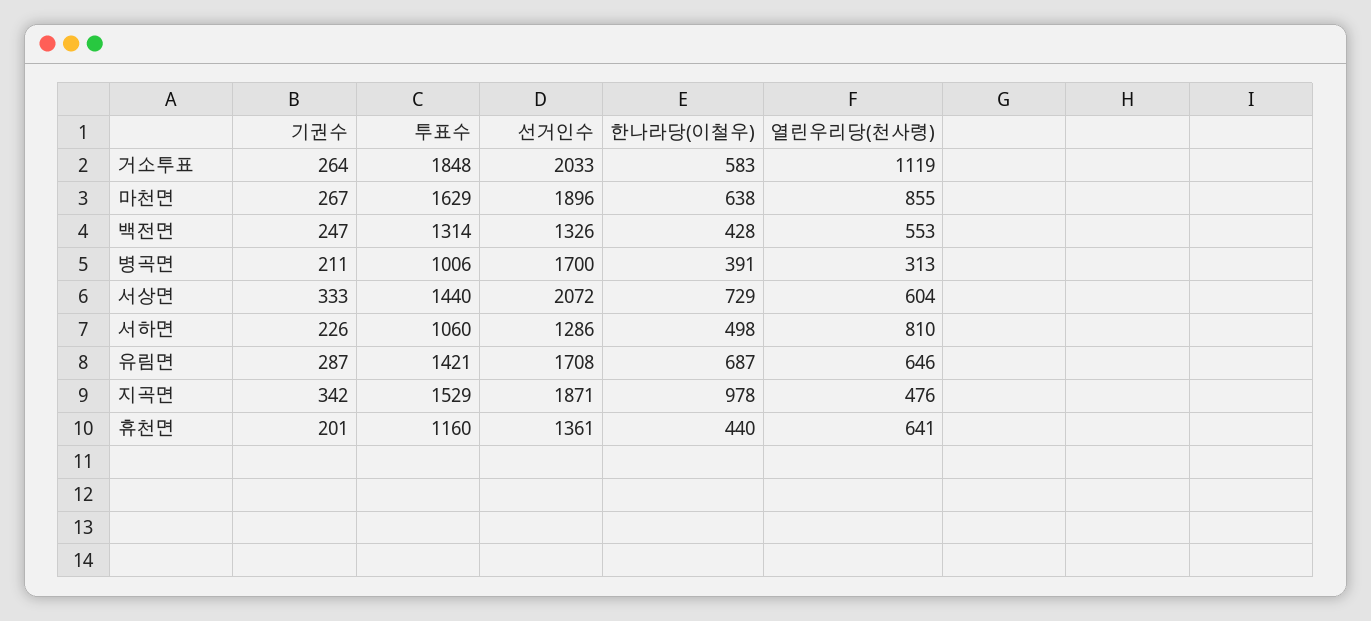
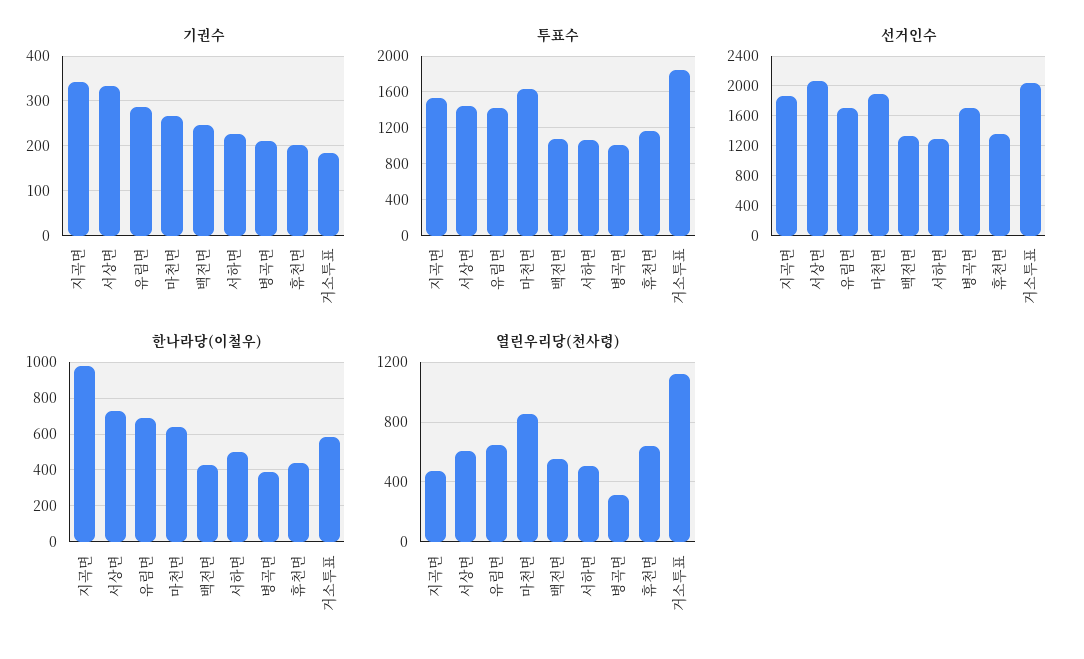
기권수, 거소투표: 264 -> 180
투표수, 백전면: 1314 -> 1100
열린우리당(천사령), 서하면: 810 -> 500

